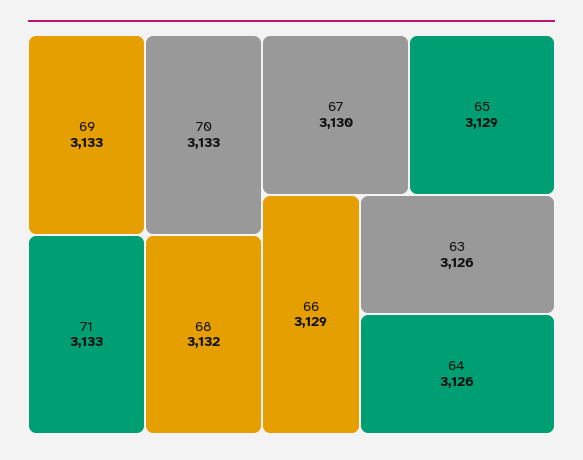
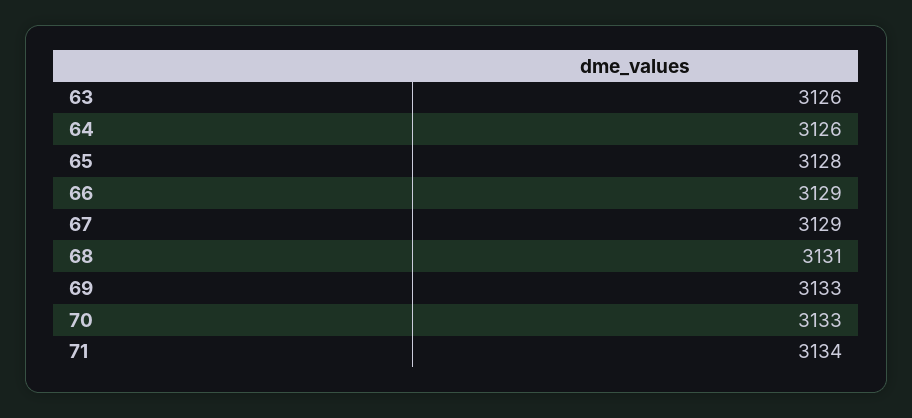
71: 3133 -> 3134
68: 3132 -> 3131
67: 3130 -> 3129
65: 3129 -> 3128

